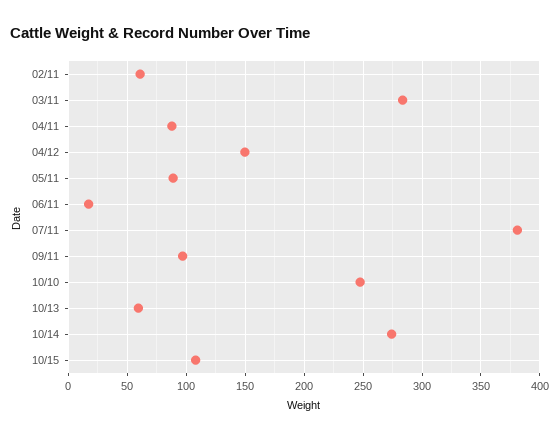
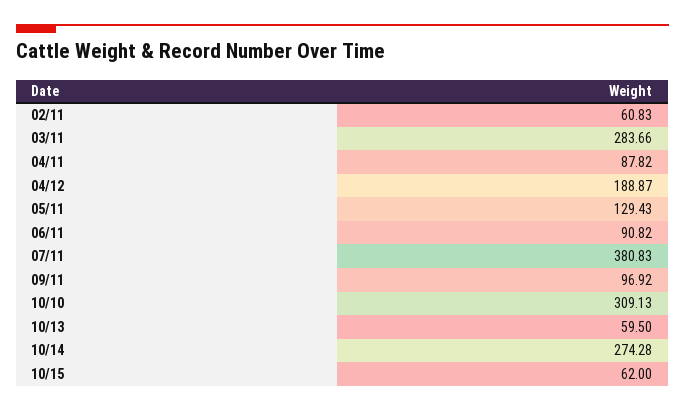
04/12: 150 -> 188.87
05/11: 90 -> 129.43
06/11: 20 -> 90.82
10/10: 250 -> 309.13
10/15: 110 -> 62

